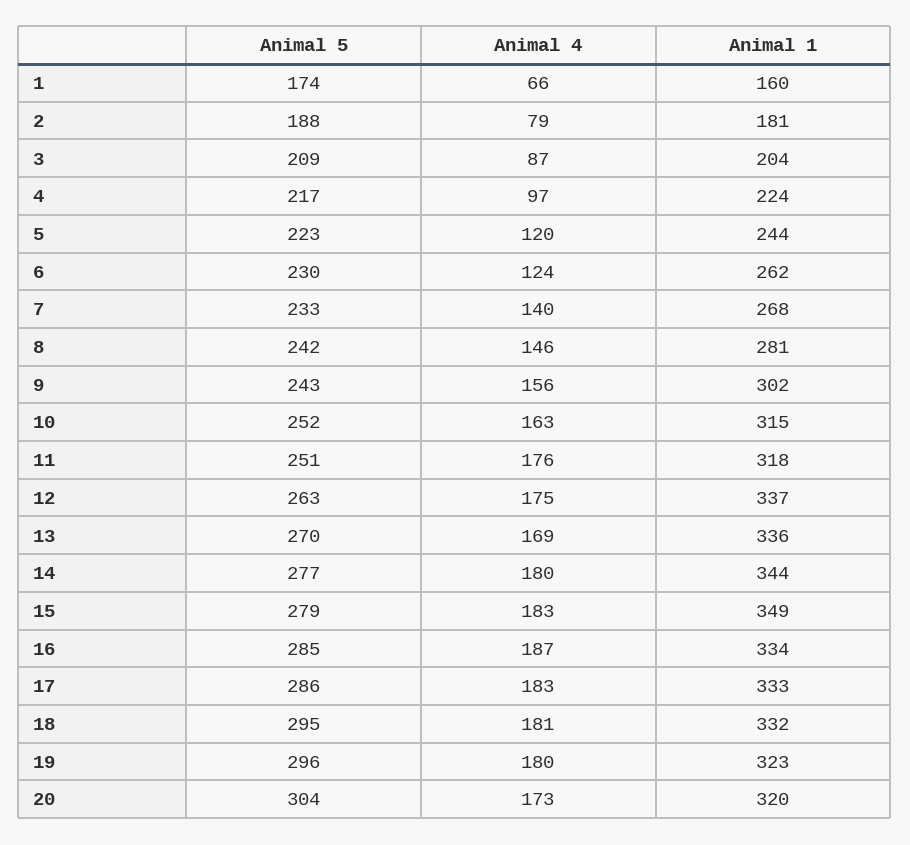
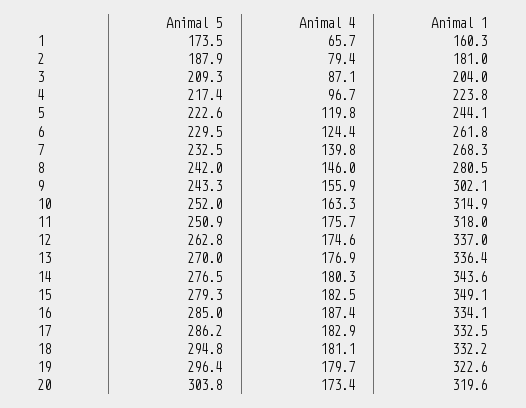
Animal 4, 13: 169 -> 176.9

